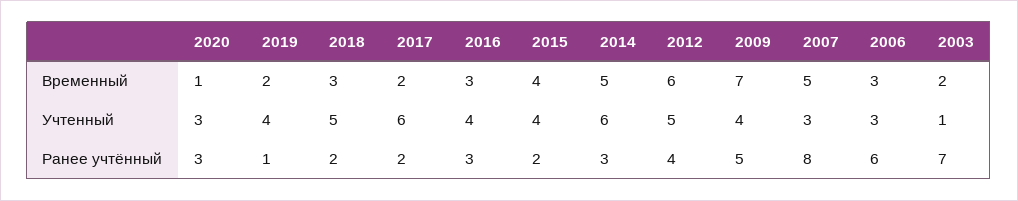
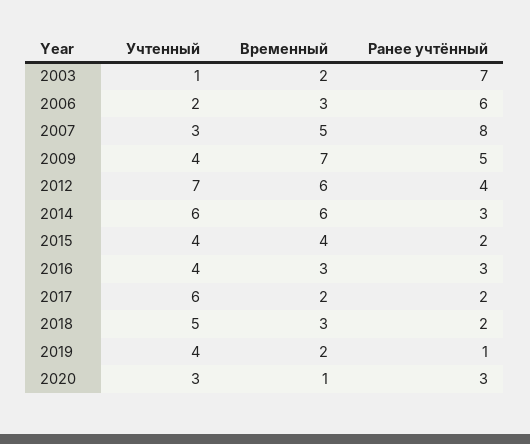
2014, Временный: 5 -> 6
2012, Учтенный: 5 -> 7
2006, Учтенный: 3 -> 2

